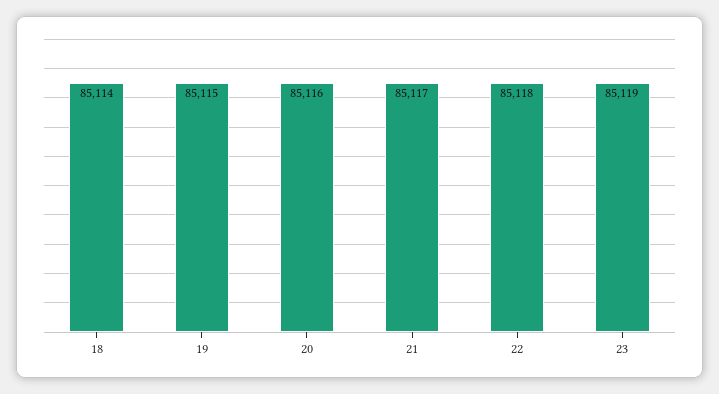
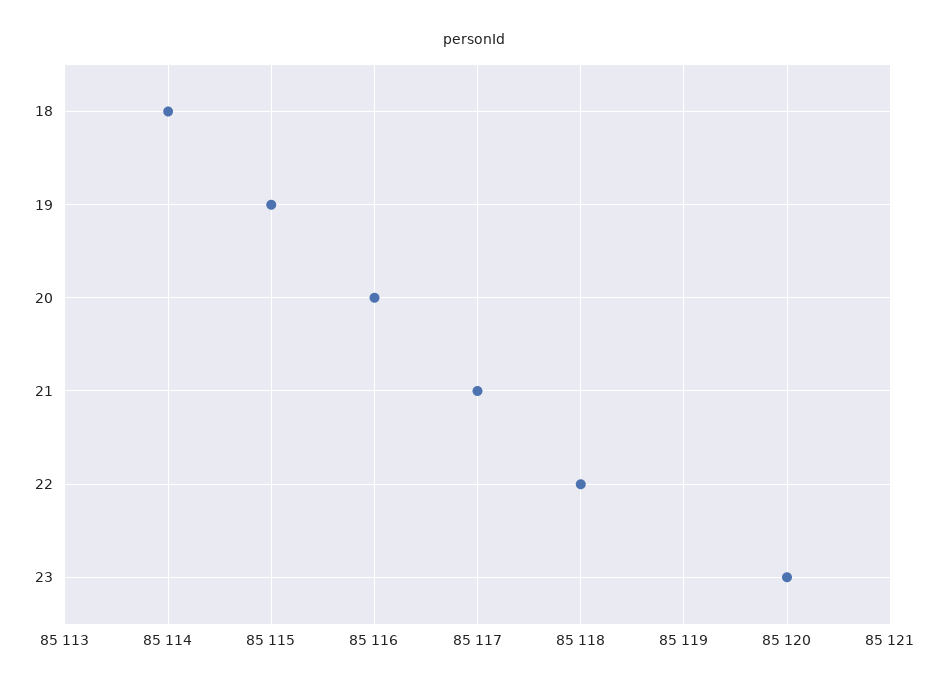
23: 85119 -> 85120

